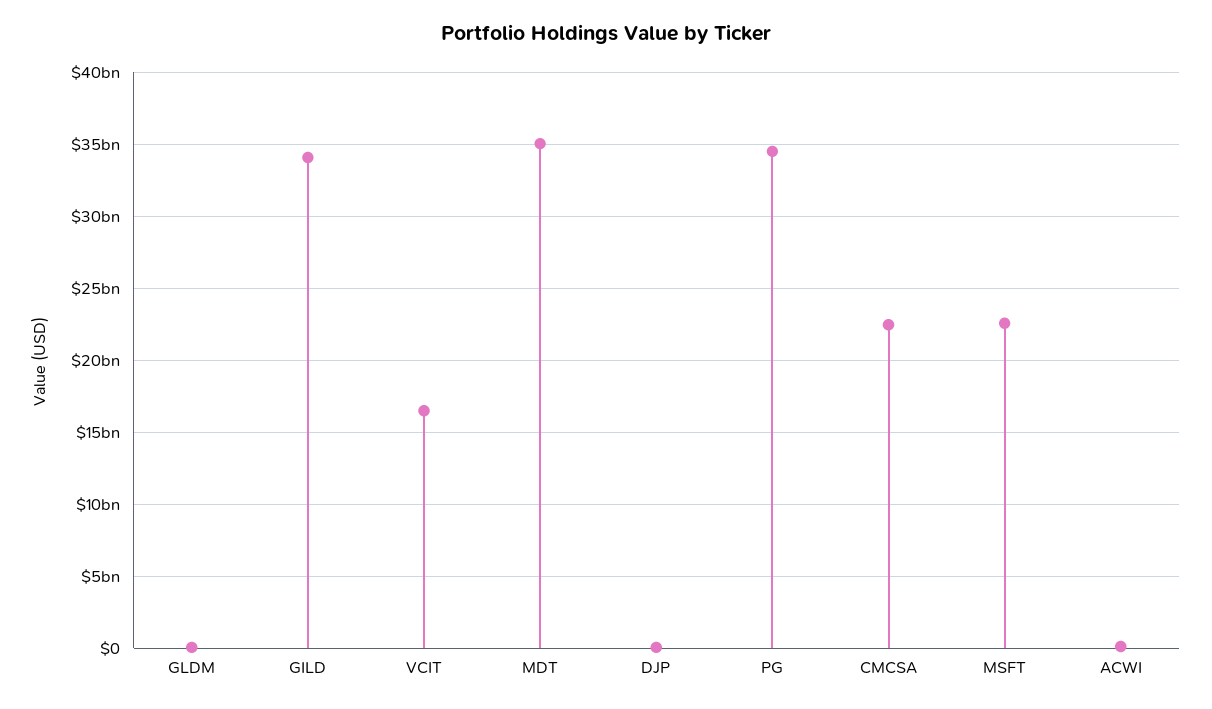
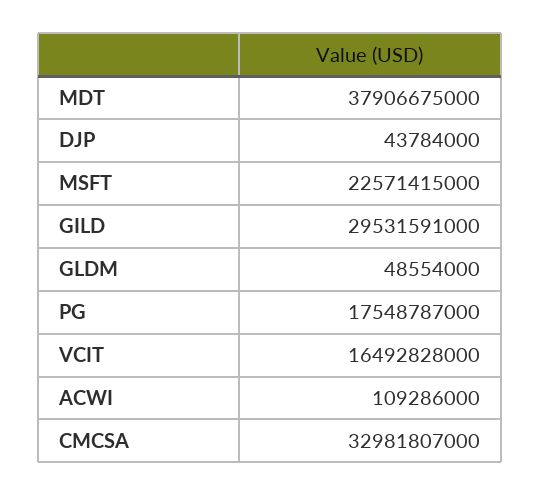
GILD: 34000000000 -> 29531591000
MDT: 35000000000 -> 37906675000
PG: 34500000000 -> 17548787000
CMCSA: 22500000000 -> 32981807000

